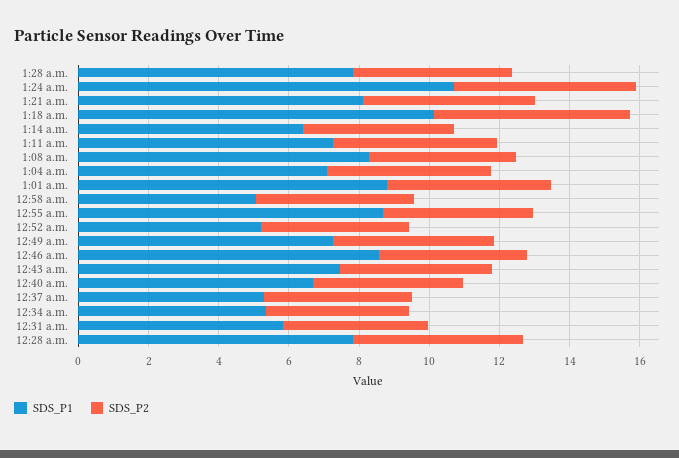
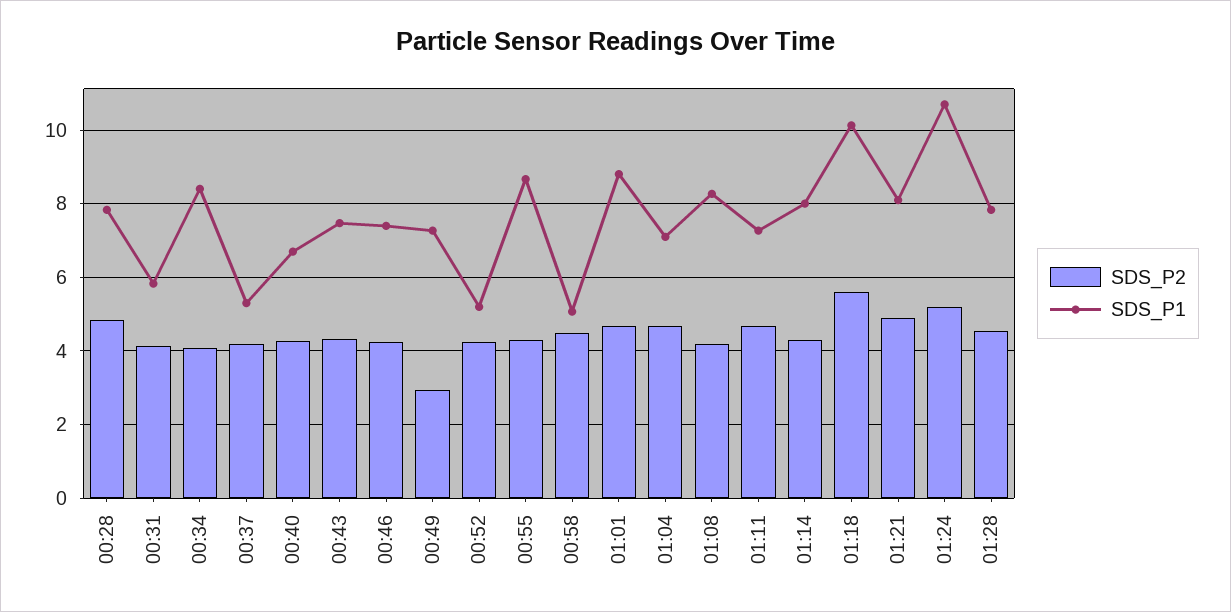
SDS_P1, 1:14 a.m.: 6.5 -> 8
SDS_P2, 12:49 a.m.: 4.5 -> 3
SDS_P1, 12:46 a.m.: 8.5 -> 7.4
SDS_P1, 12:34 a.m.: 5.5 -> 8.4

